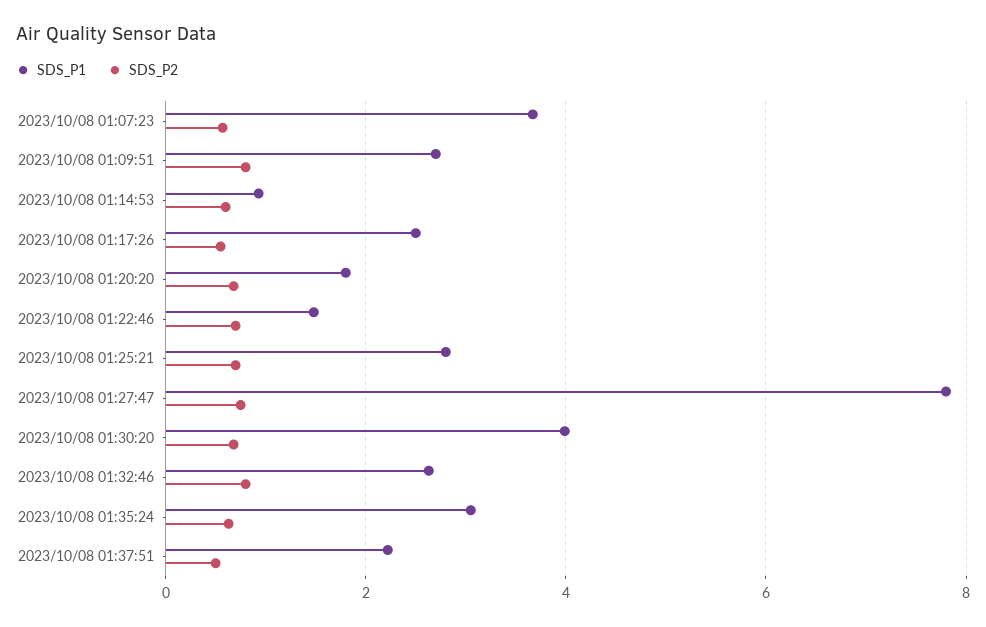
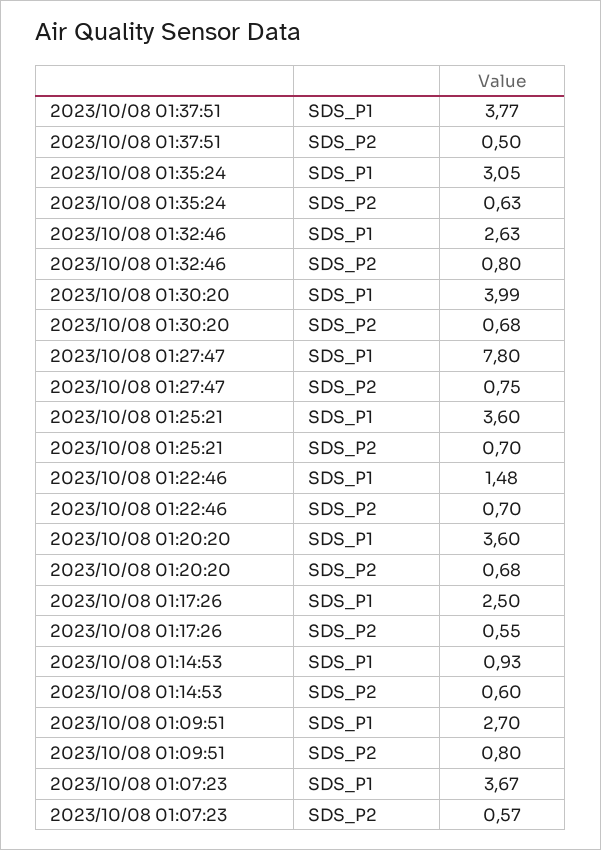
SDS_P1, 2023/10/08 01:20:20: 1.8 -> 3.6
SDS_P1, 2023/10/08 01:25:21: 2.8 -> 3.6
SDS_P1, 2023/10/08 01:37:51: 2.2 -> 3.77

